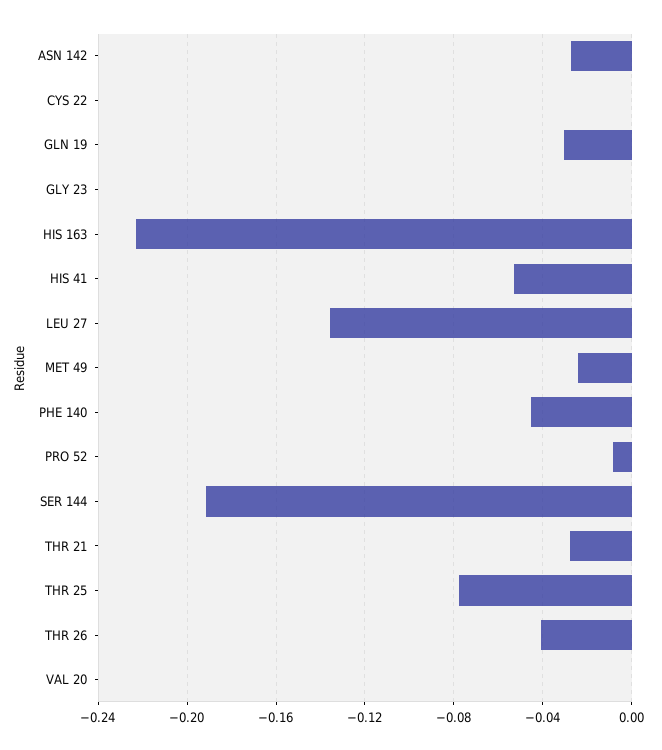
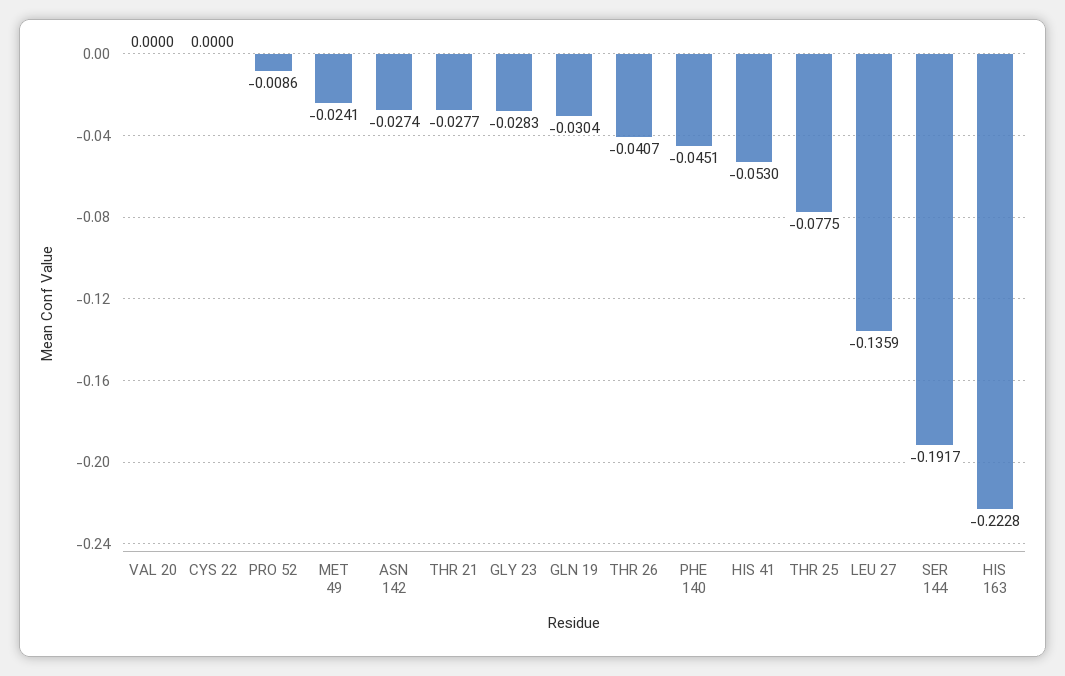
GLY 23: 0 -> -0.0283

